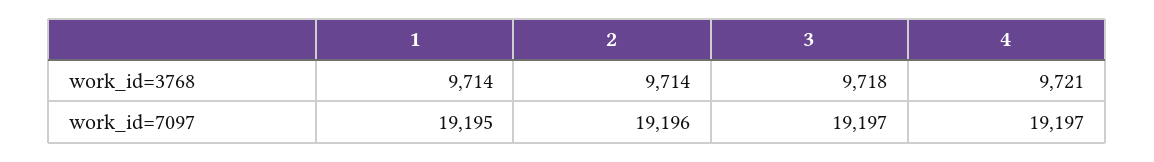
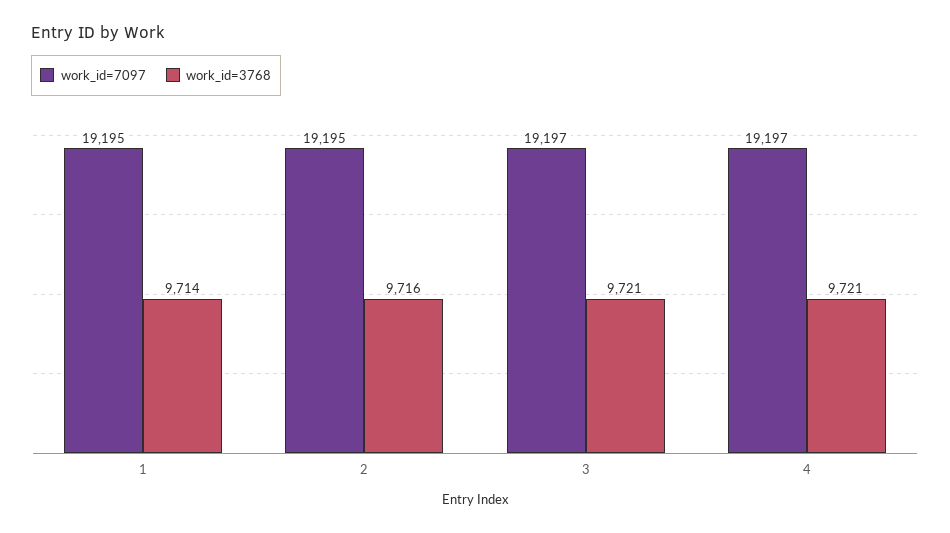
work_id=3768, 2: 9714 -> 9716
work_id=3768, 3: 9718 -> 9721
work_id=7097, 2: 19196 -> 19195

